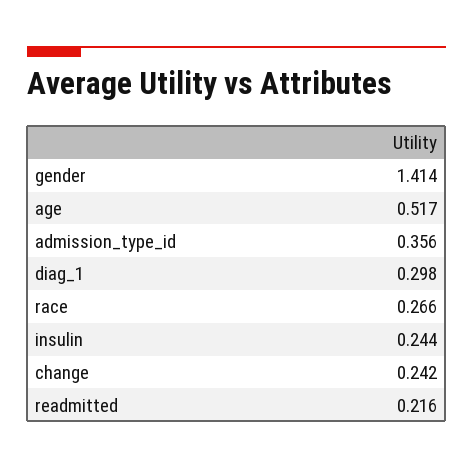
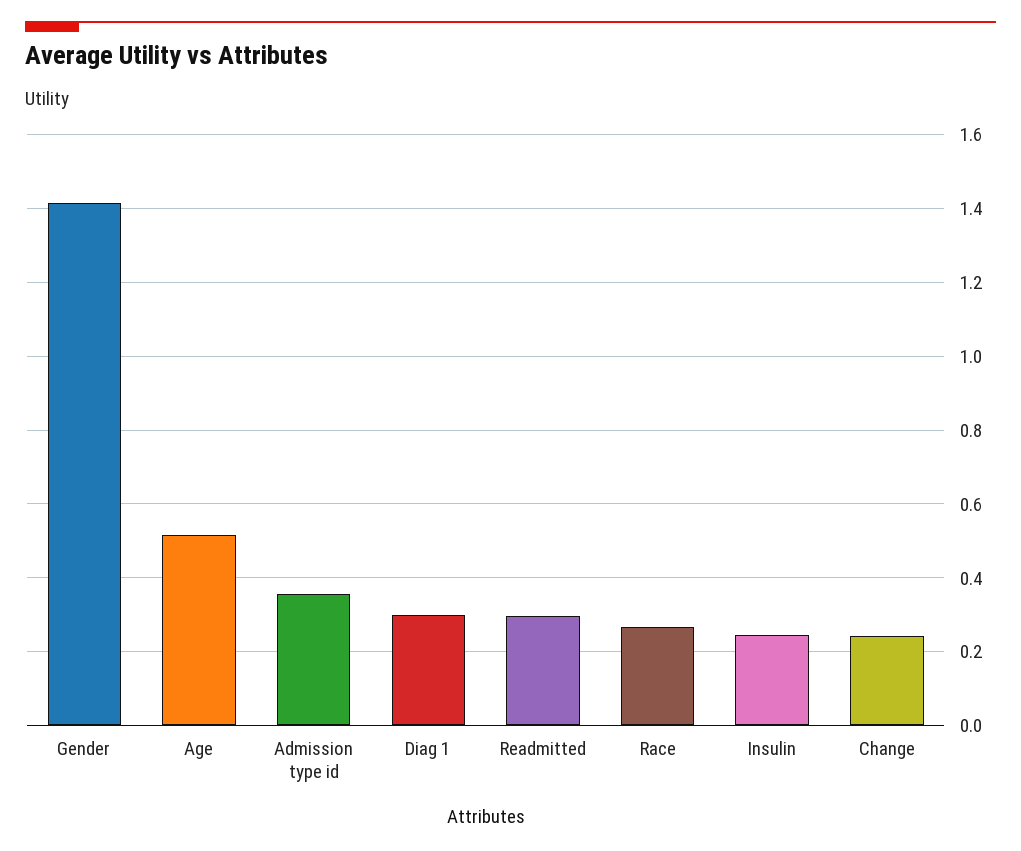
readmitted: 0.216 -> 0.3

